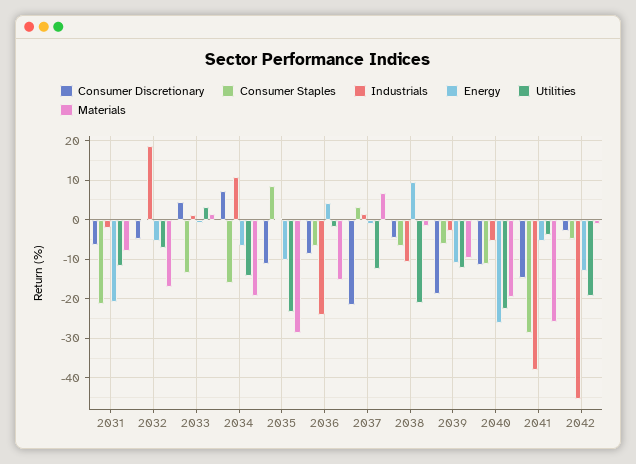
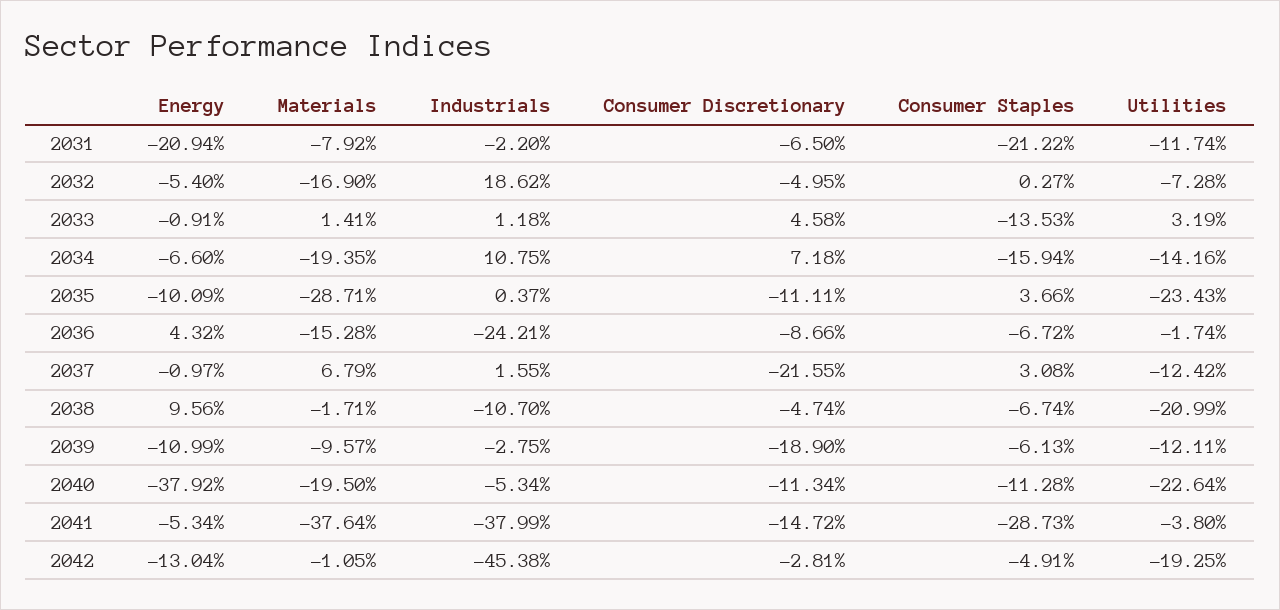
Consumer Staples, 2035: 8 -> 3.66
Energy, 2040: -26 -> -37.92
Materials, 2041: -26 -> -37.64

